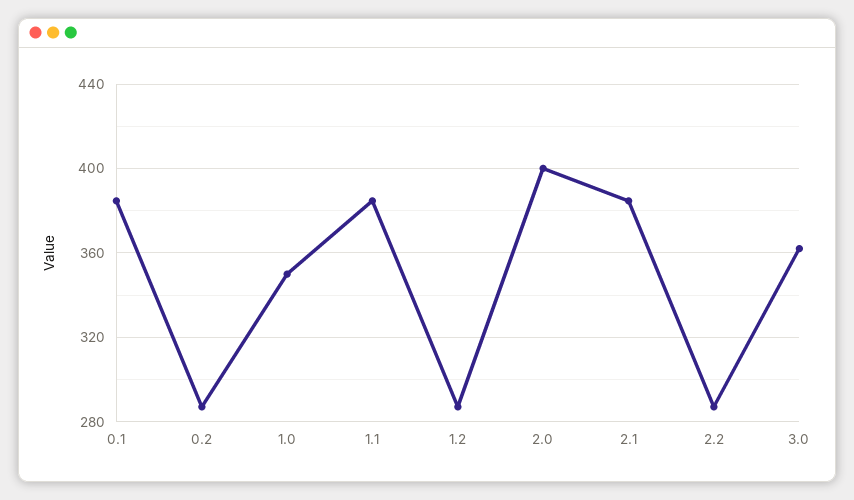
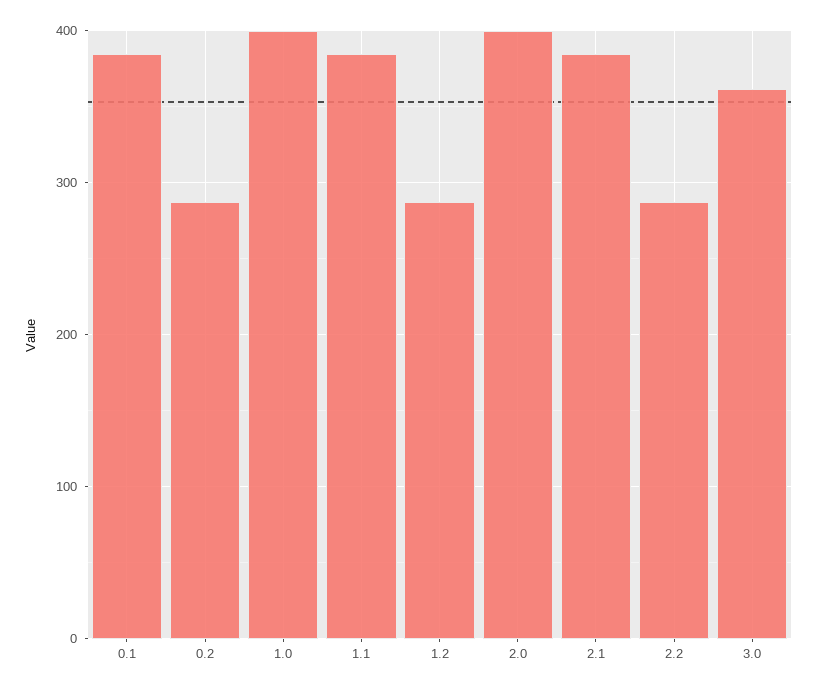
1.0: 350 -> 400

